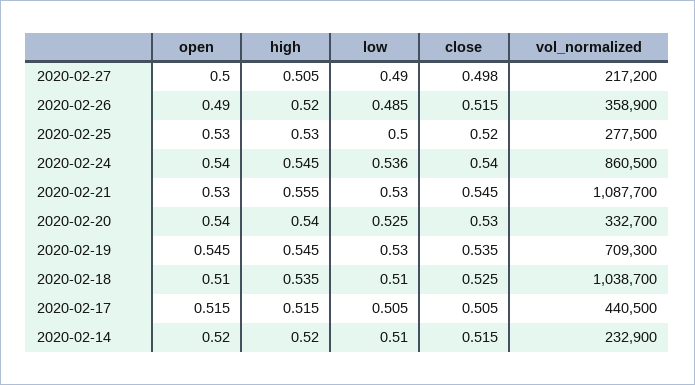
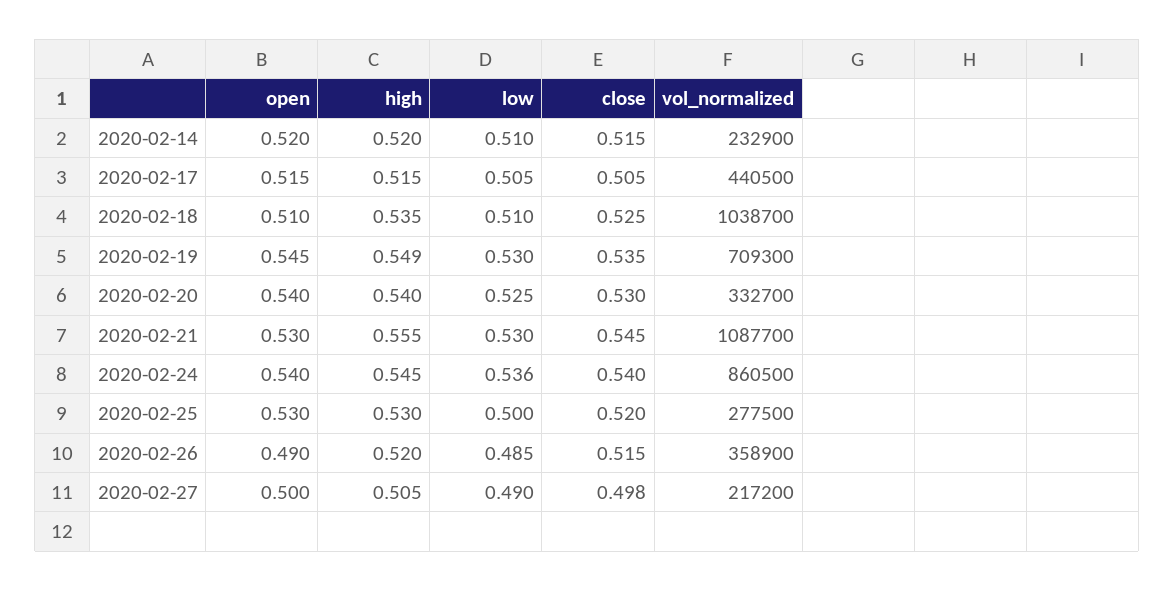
high, 2020-02-19: 0.545 -> 0.549

